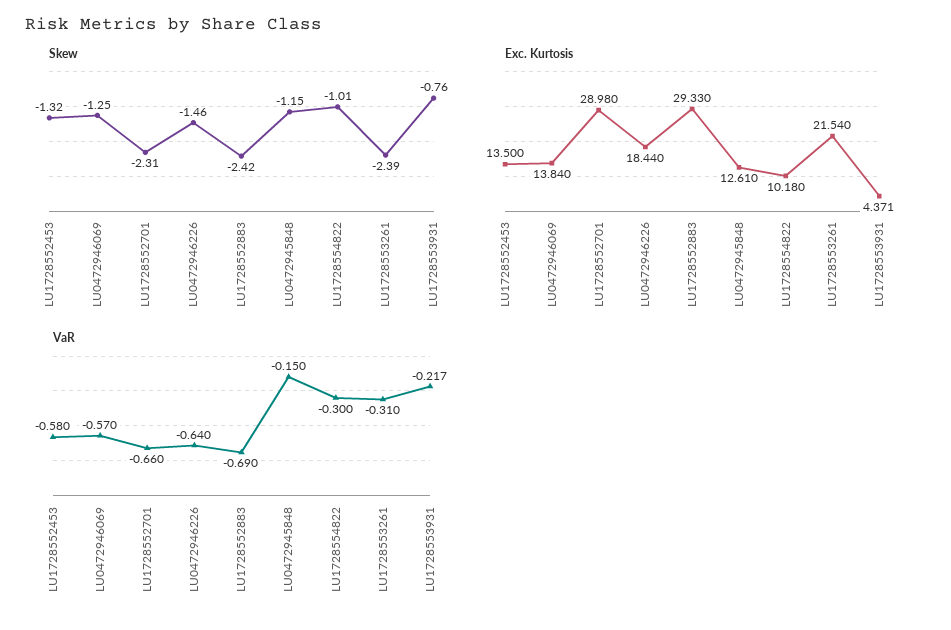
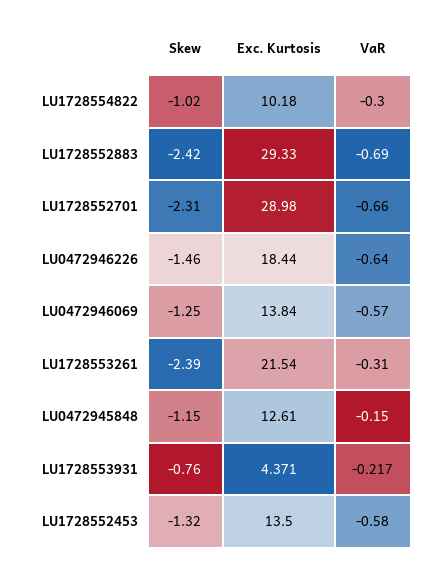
Skew, LU1728554822: -1.01 -> -1.02

